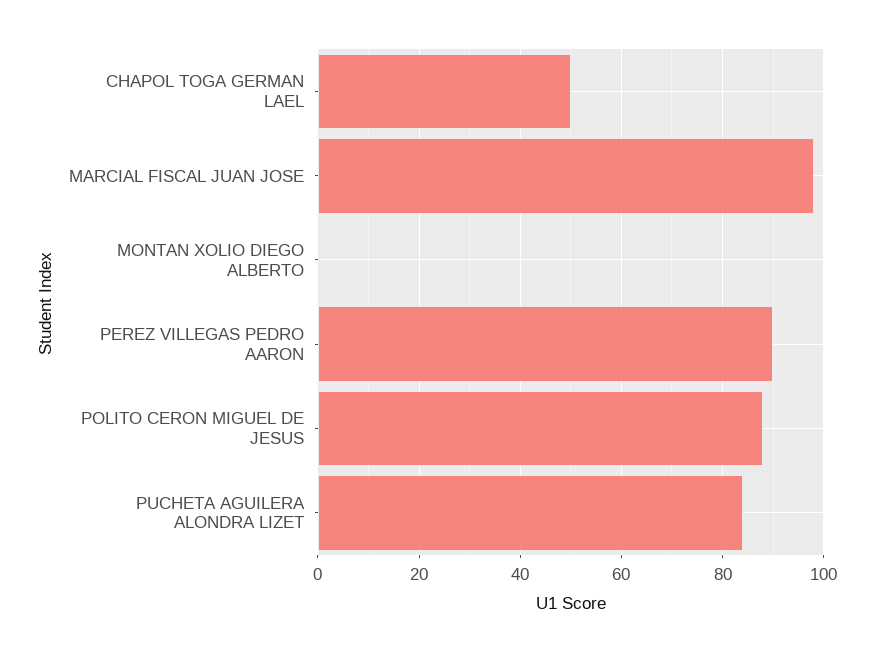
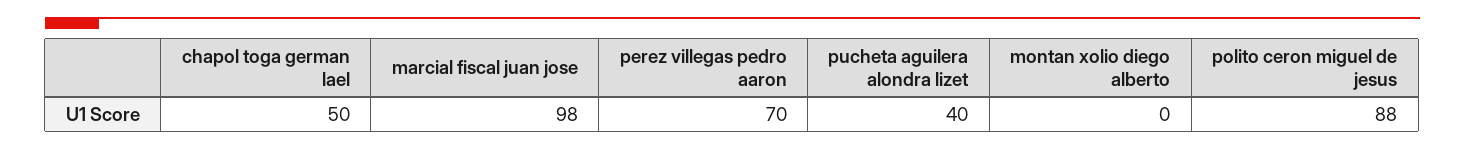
PEREZ VILLEGAS PEDRO AARON: 90 -> 70
PUCHETA AGUILERA ALONDRA LIZET: 85 -> 40

